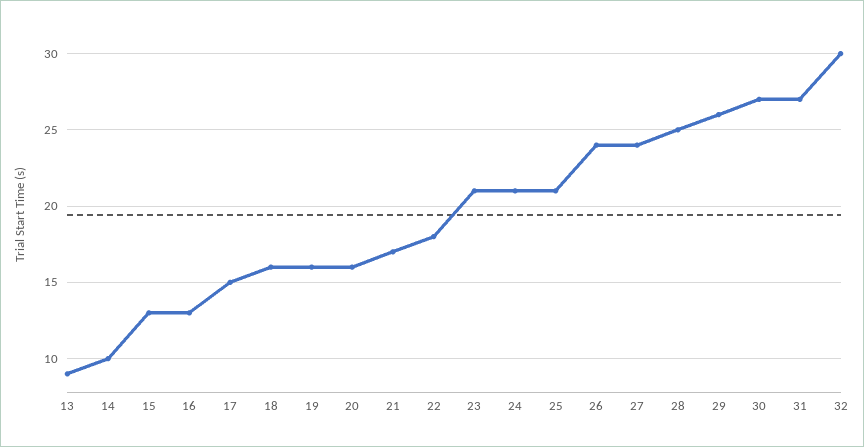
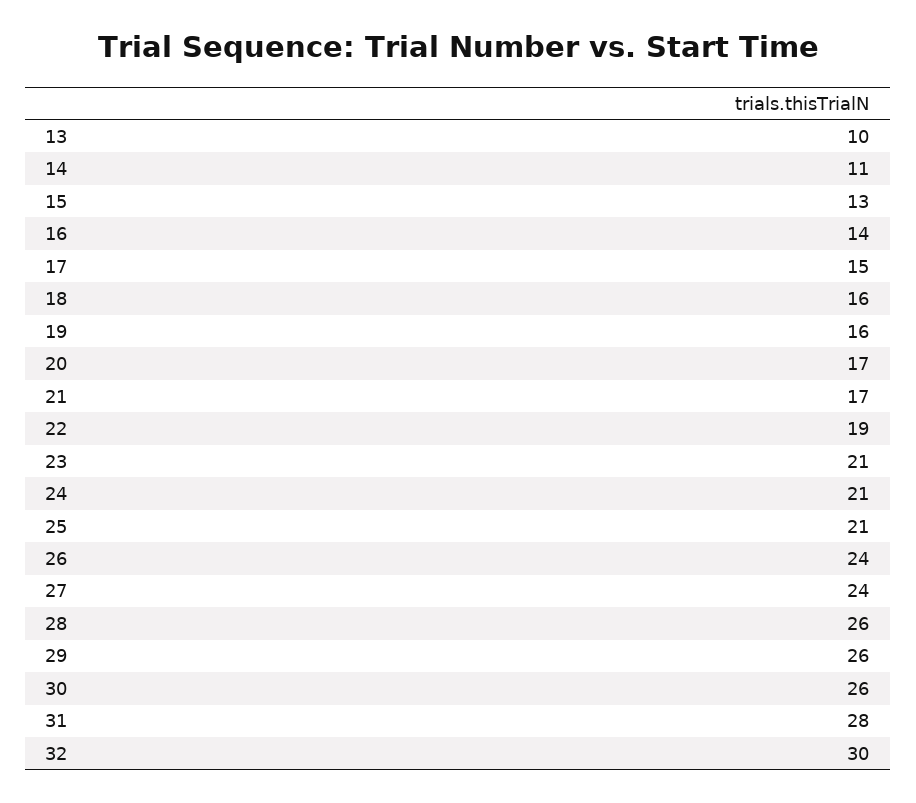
13: 9 -> 10
14: 10 -> 11
16: 13 -> 14
20: 16 -> 17
22: 18 -> 19
28: 25 -> 26
30: 27 -> 26
31: 27 -> 28

